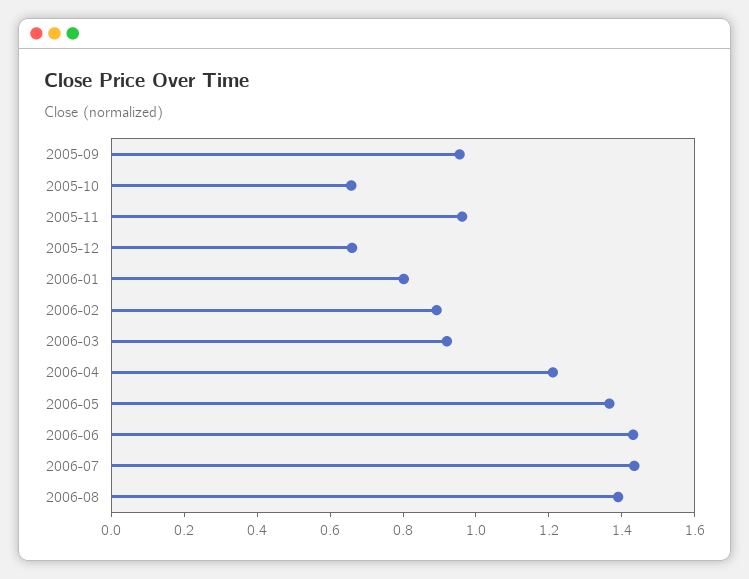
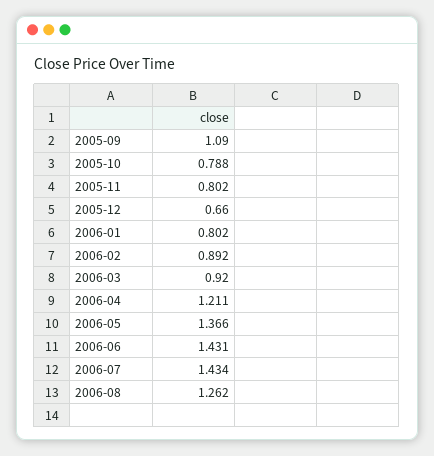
2005-09: 0.95 -> 1.09
2005-10: 0.65 -> 0.788
2005-11: 0.95 -> 0.802
2006-08: 1.4 -> 1.262

